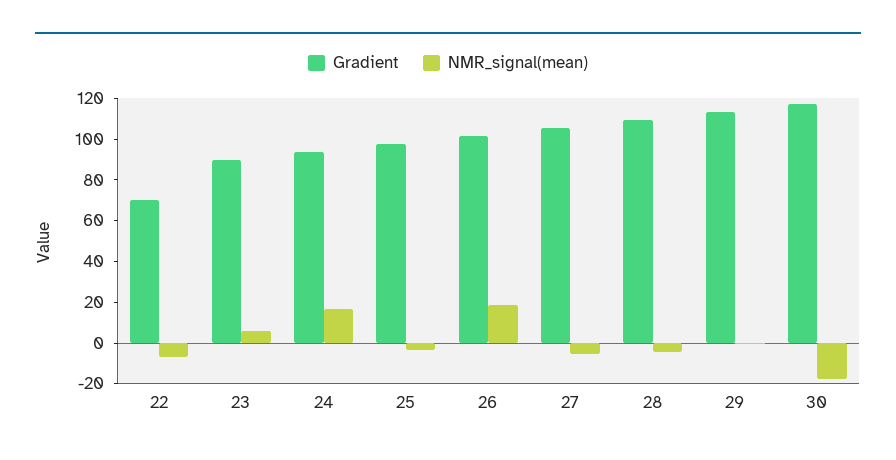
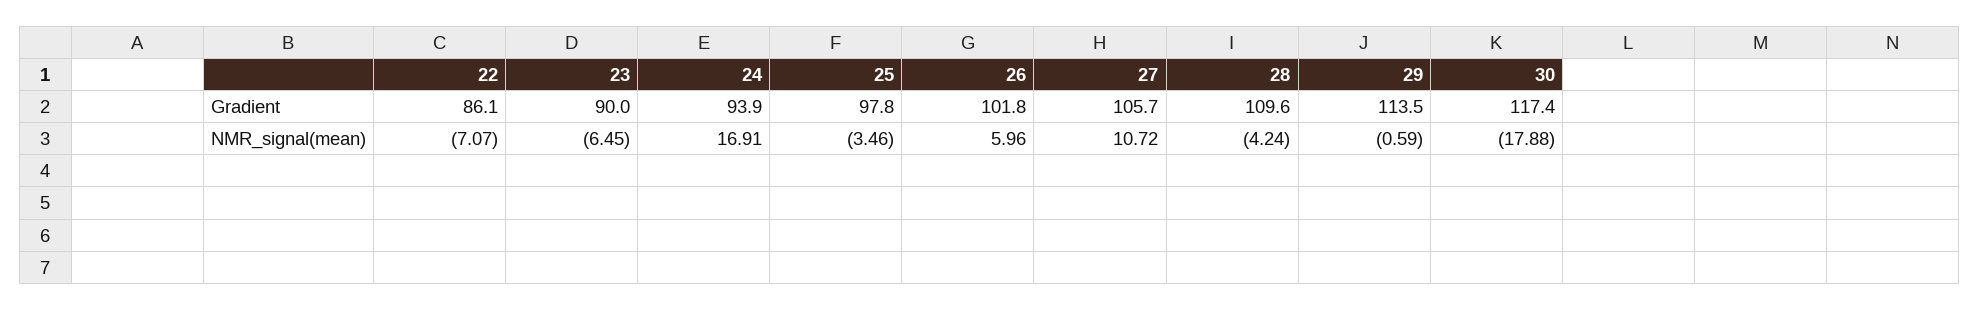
Gradient, 22: 70 -> 86.1
NMR_signal(mean), 23: 5 -> -6.45
NMR_signal(mean), 26: 20 -> 5.96
NMR_signal(mean), 27: -5 -> 10.72

